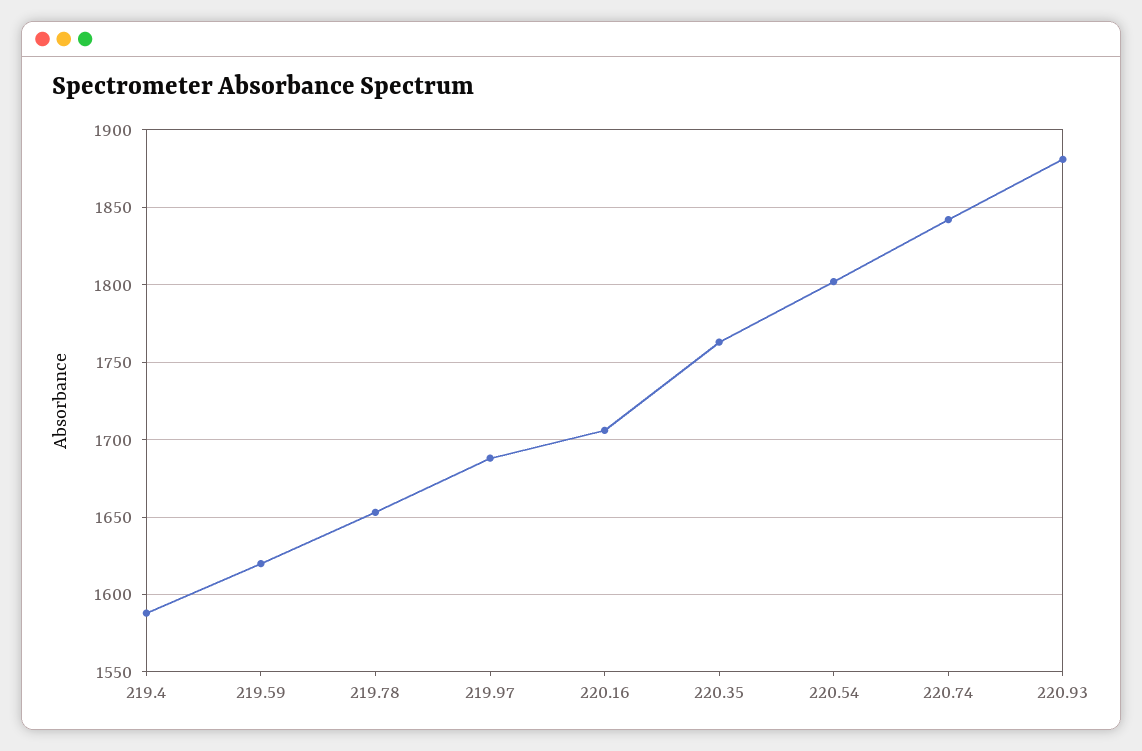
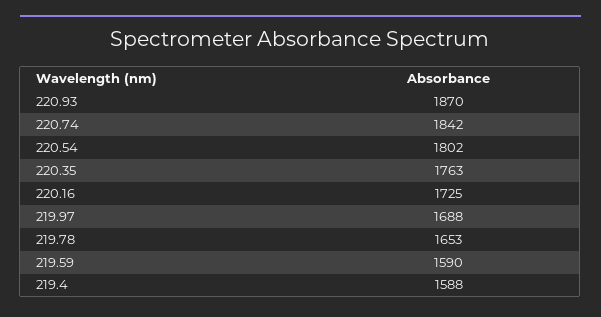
219.59: 1620 -> 1590
220.16: 1705 -> 1725
220.93: 1880 -> 1870

